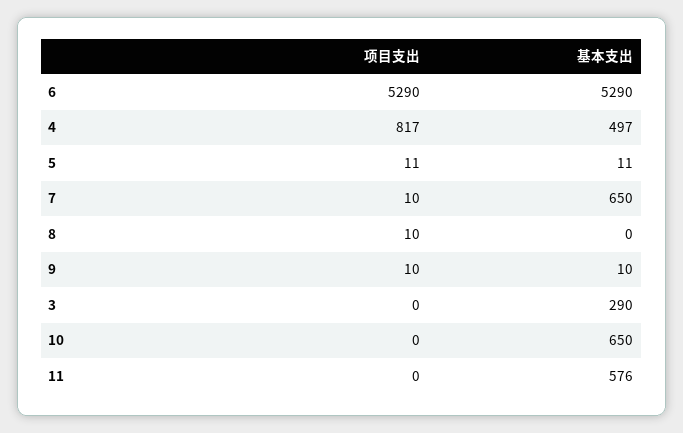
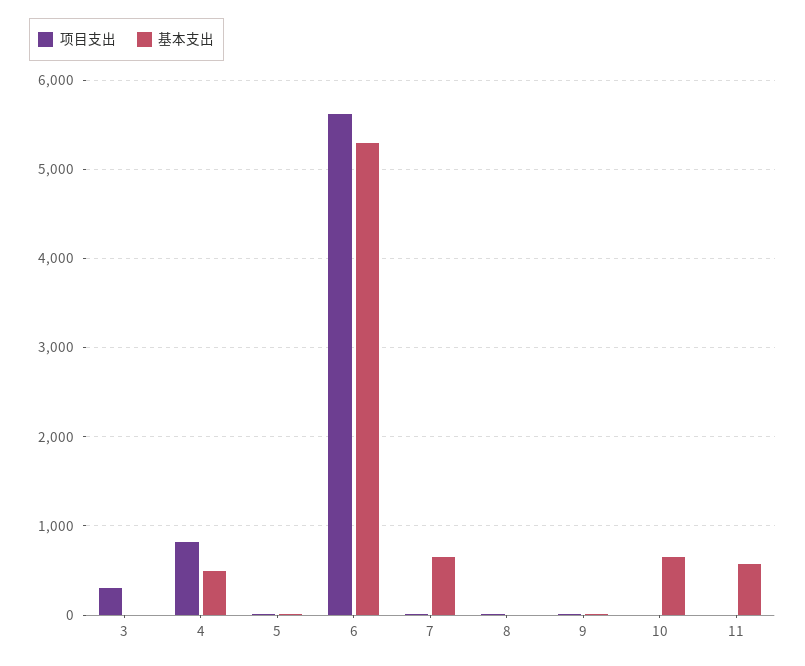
项目支出, 6: 5290 -> 5600
项目支出, 3: 0 -> 300
基本支出, 3: 290 -> 0

